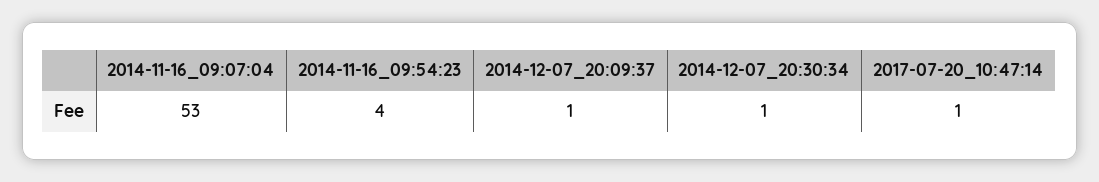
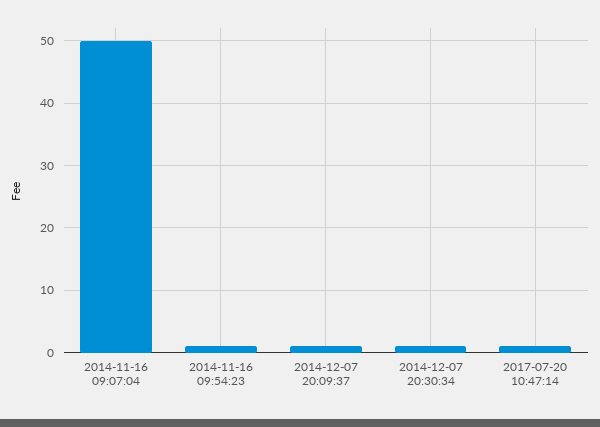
2014-11-16_09:07:04: 53 -> 50
2014-11-16_09:54:23: 4 -> 1

